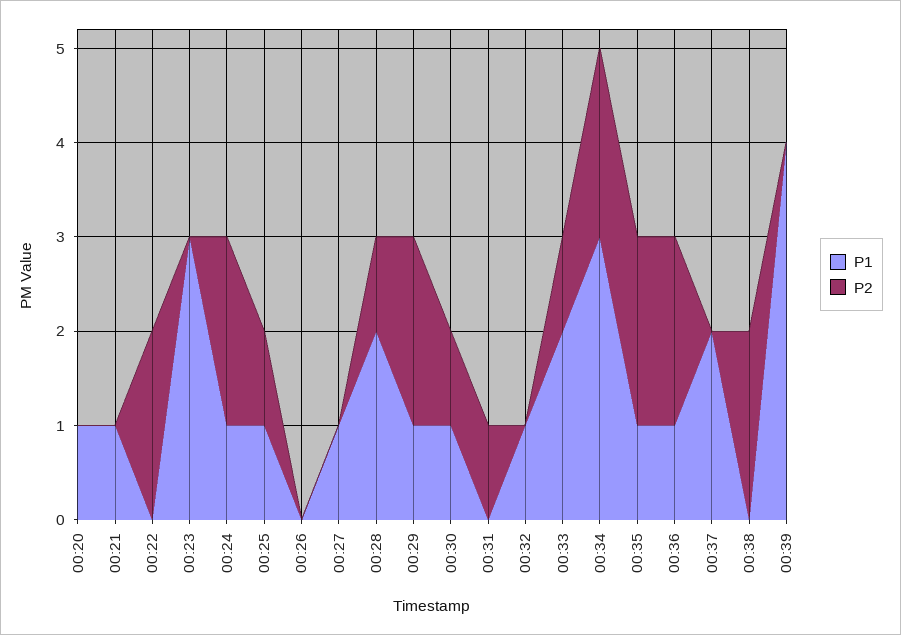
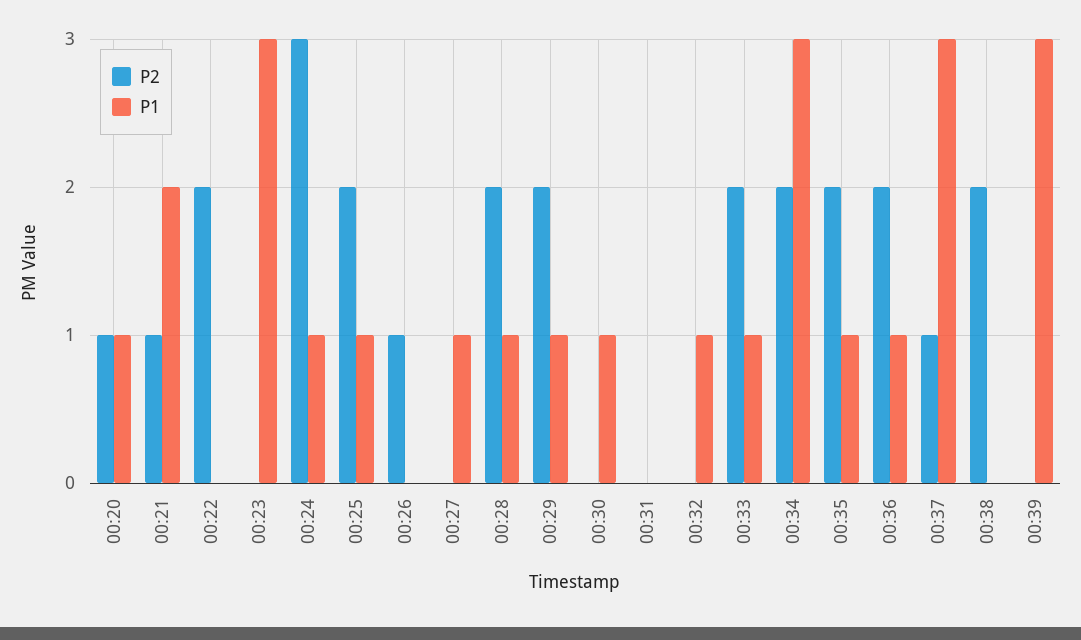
P2, 00:20: 0 -> 1
P1, 00:21: 1 -> 2
P2, 00:21: 0 -> 1
P2, 00:24: 2 -> 3
P2, 00:25: 1 -> 2
P2, 00:26: 0 -> 1
P1, 00:28: 2 -> 1
P2, 00:28: 1 -> 2
P2, 00:30: 1 -> 0
P2, 00:31: 1 -> 0
P1, 00:33: 2 -> 1
P2, 00:33: 1 -> 2
P1, 00:37: 2 -> 3
P2, 00:37: 0 -> 1
P1, 00:39: 4 -> 3

